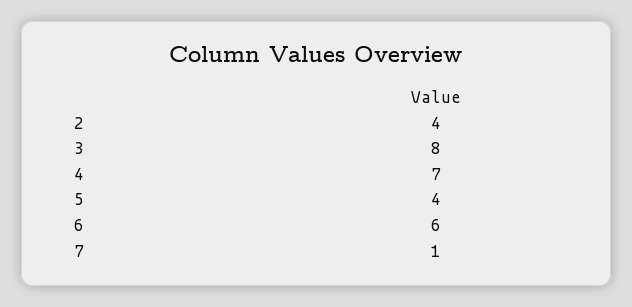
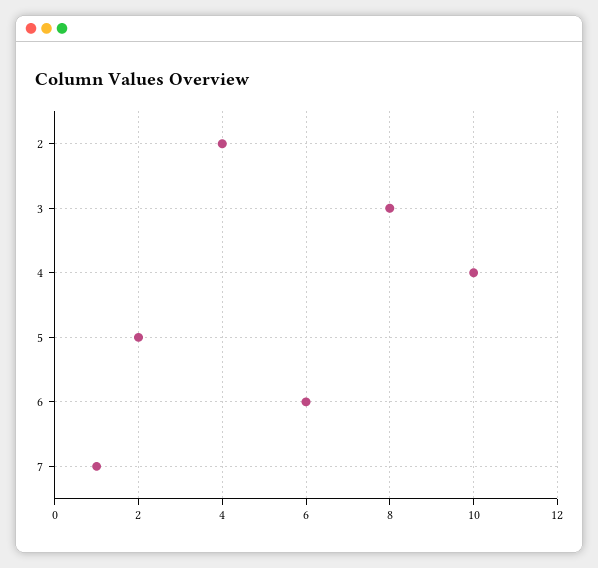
4: 7 -> 10
5: 4 -> 2

